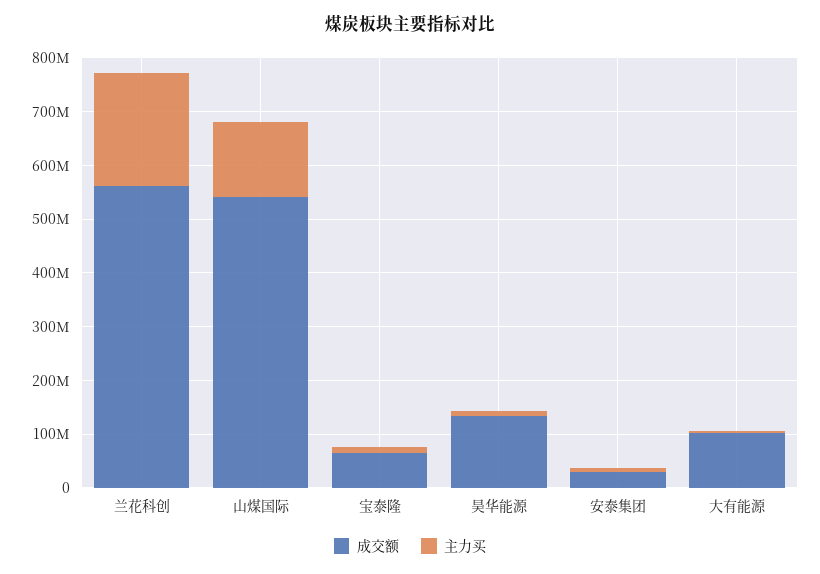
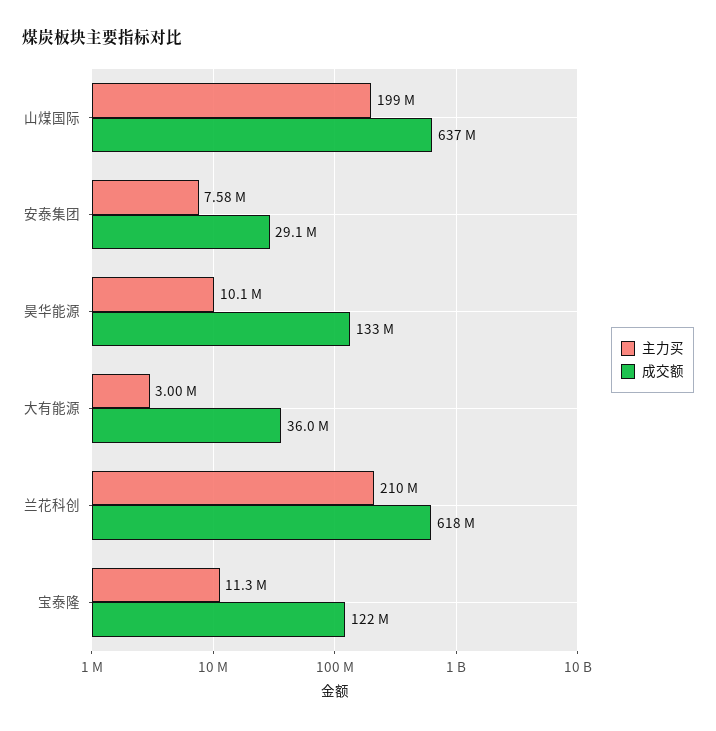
成交额, 兰花科创: 560000000 -> 618000000
成交额, 山煤国际: 540000000 -> 637000000
主力买, 山煤国际: 140000000 -> 199000000
成交额, 宝泰隆: 60000000 -> 122000000
成交额, 大有能源: 100000000 -> 36000000

